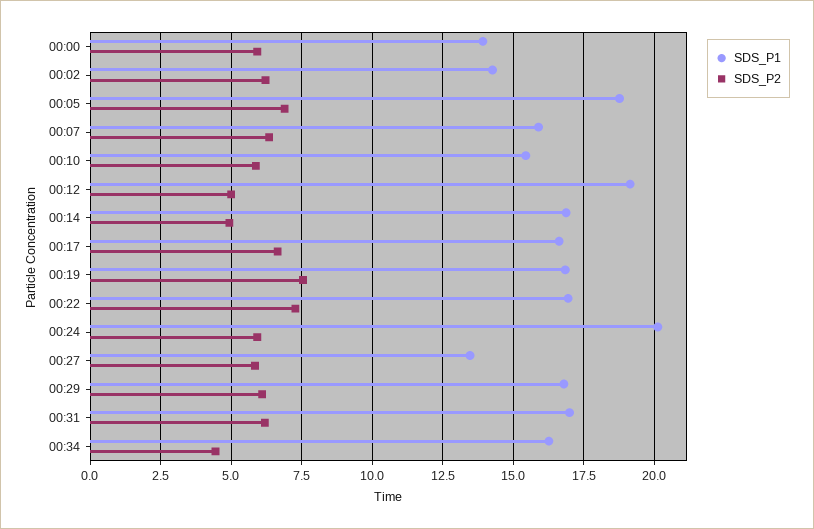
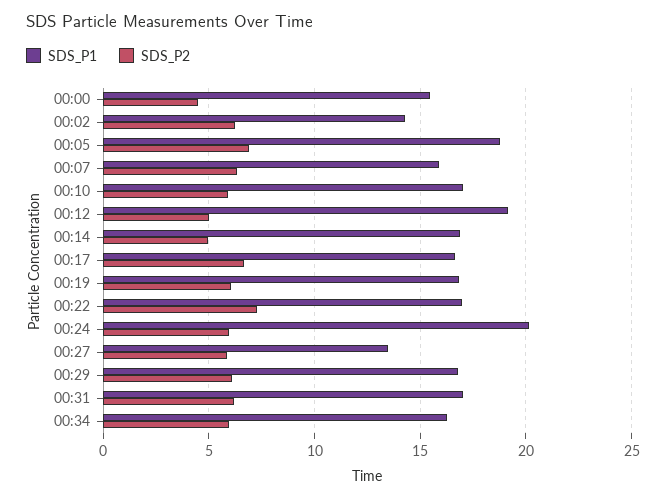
SDS_P1, 00:00: 14 -> 15.5
SDS_P2, 00:00: 6 -> 4.5
SDS_P1, 00:10: 15.5 -> 17
SDS_P2, 00:19: 7.5 -> 6
SDS_P2, 00:34: 4.5 -> 6

